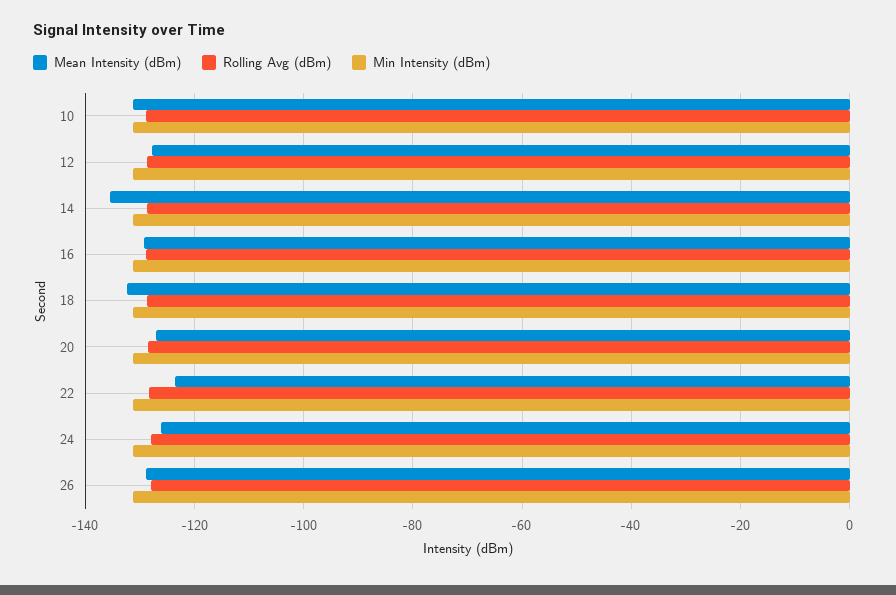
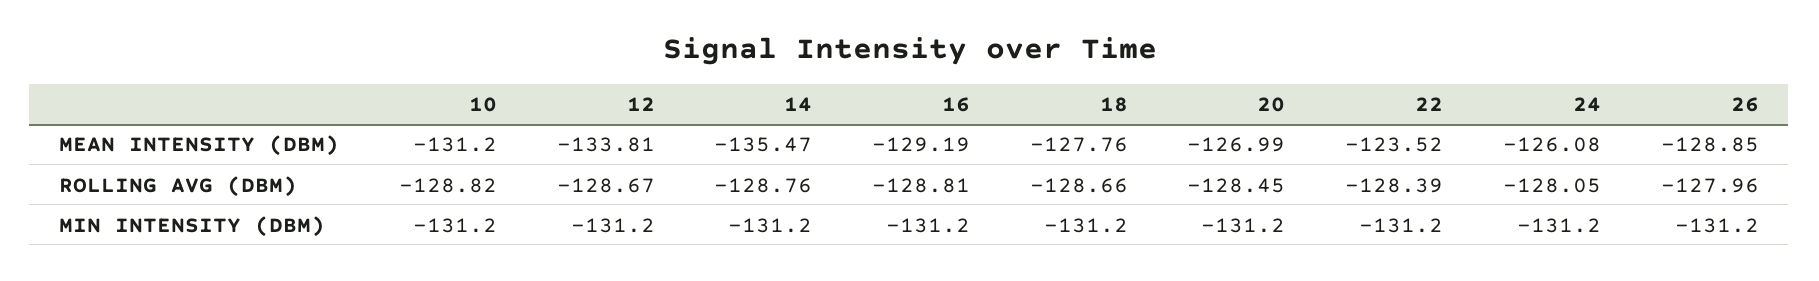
Mean Intensity (dBm), 12: -128 -> -133.81
Mean Intensity (dBm), 18: -132 -> -127.76

